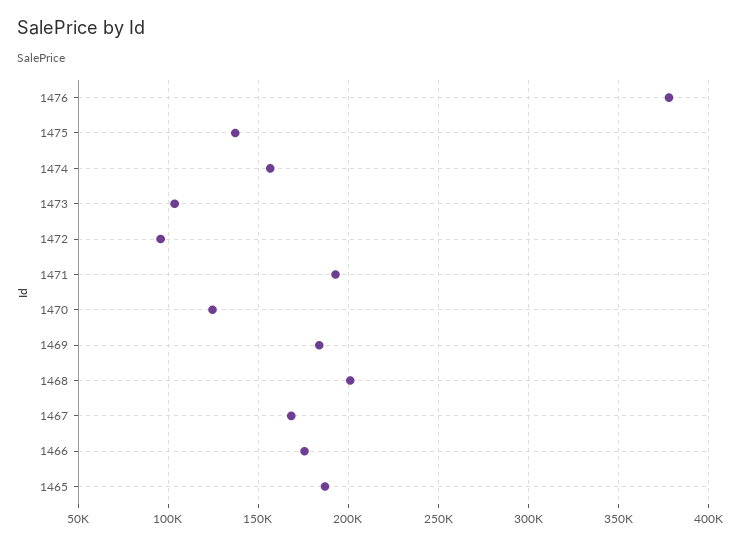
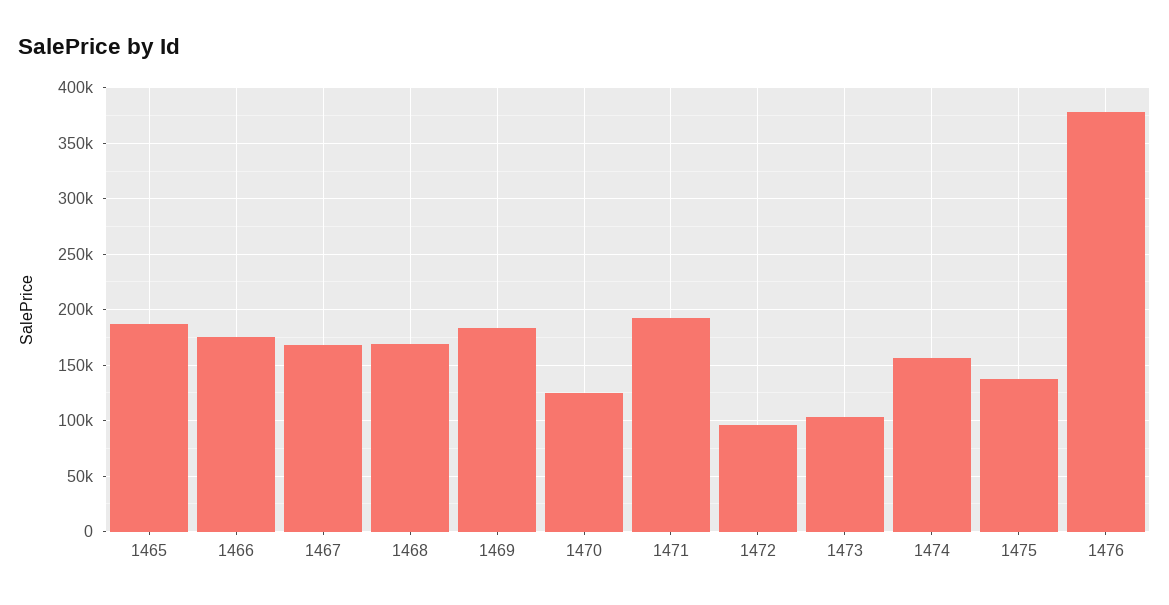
1468: 200000 -> 170000

